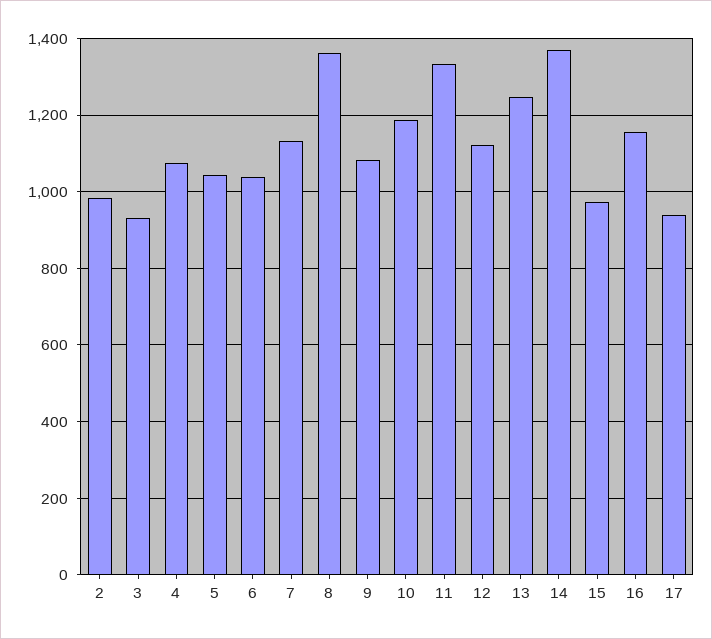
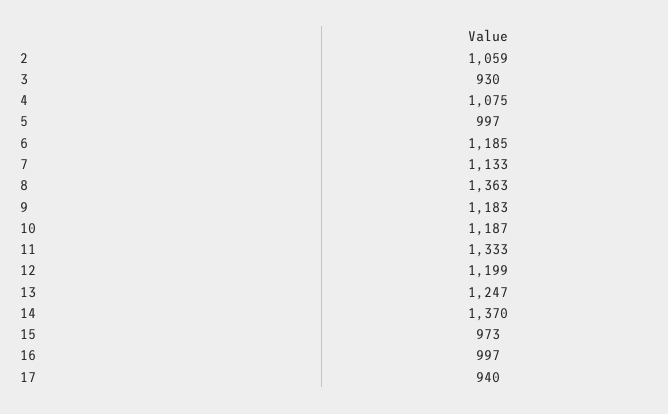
2: 980 -> 1059
5: 1040 -> 997
6: 1040 -> 1185
9: 1080 -> 1183
12: 1120 -> 1199
16: 1160 -> 997

